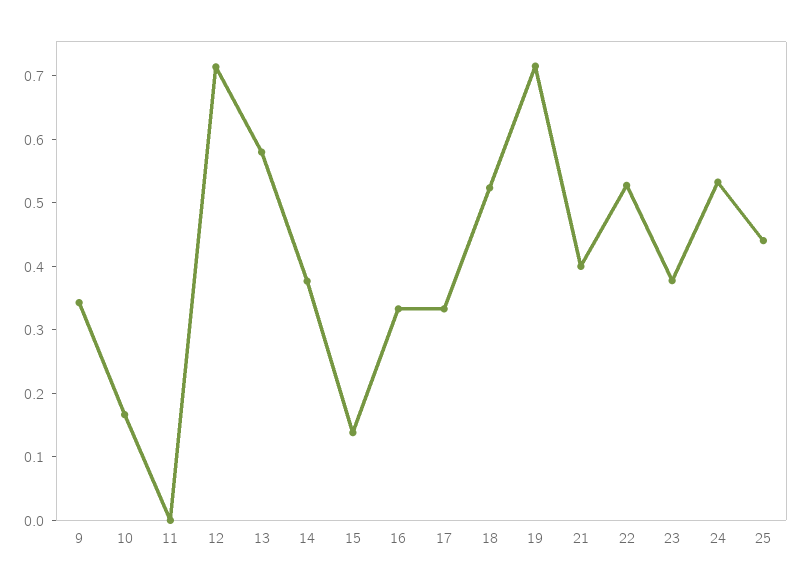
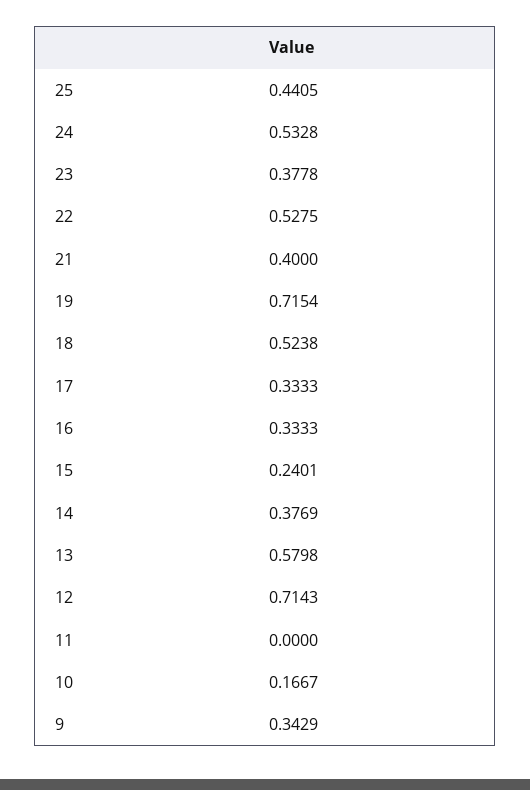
15: 0.14 -> 0.2401

